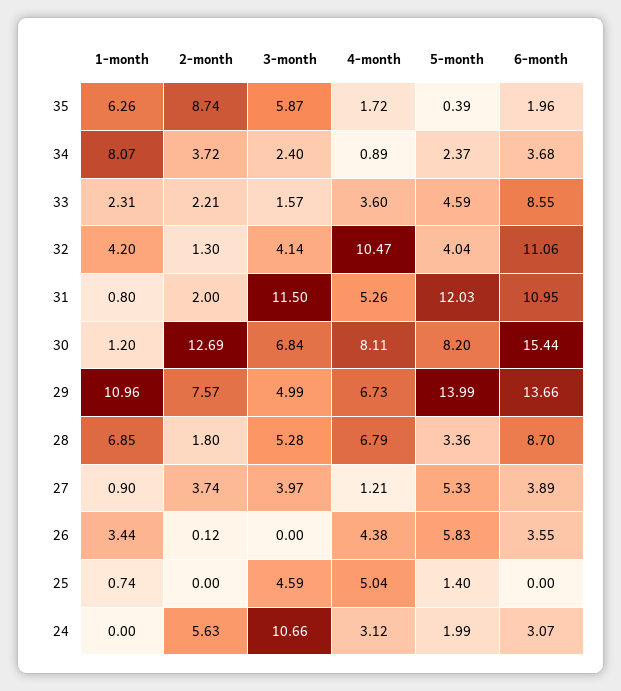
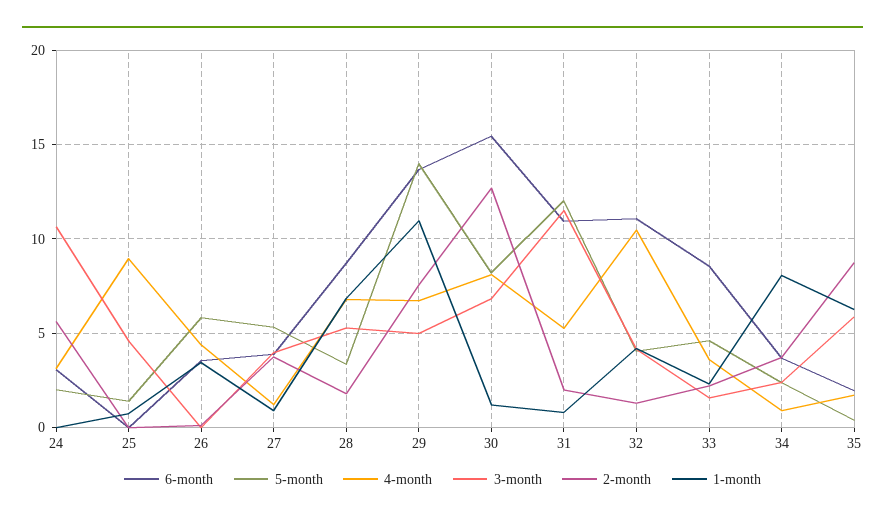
4-month, 25: 5.04 -> 9

